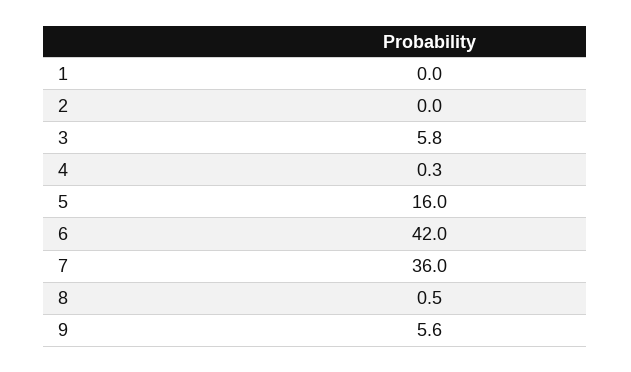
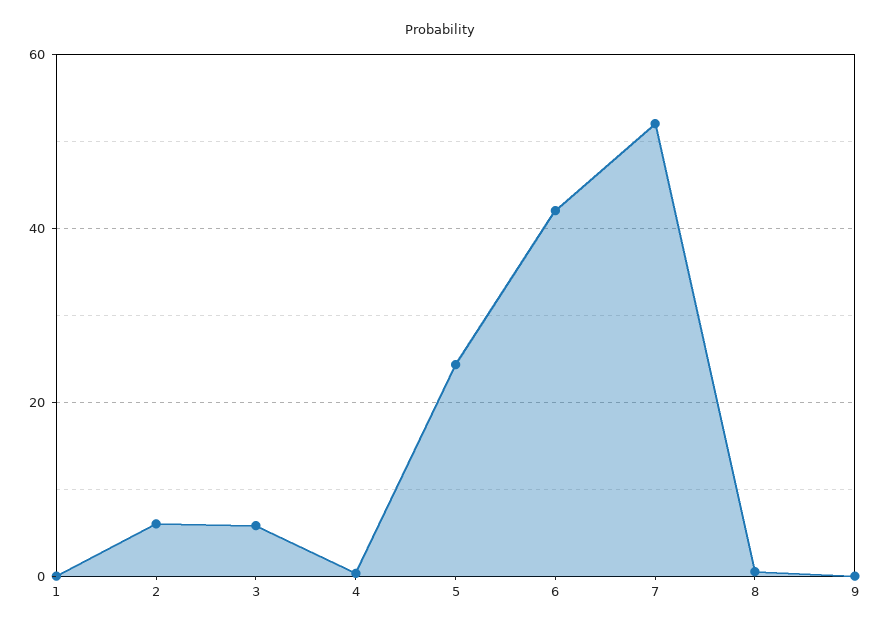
2: 0 -> 6
5: 16 -> 24
7: 36 -> 52
9: 5.6 -> 0

